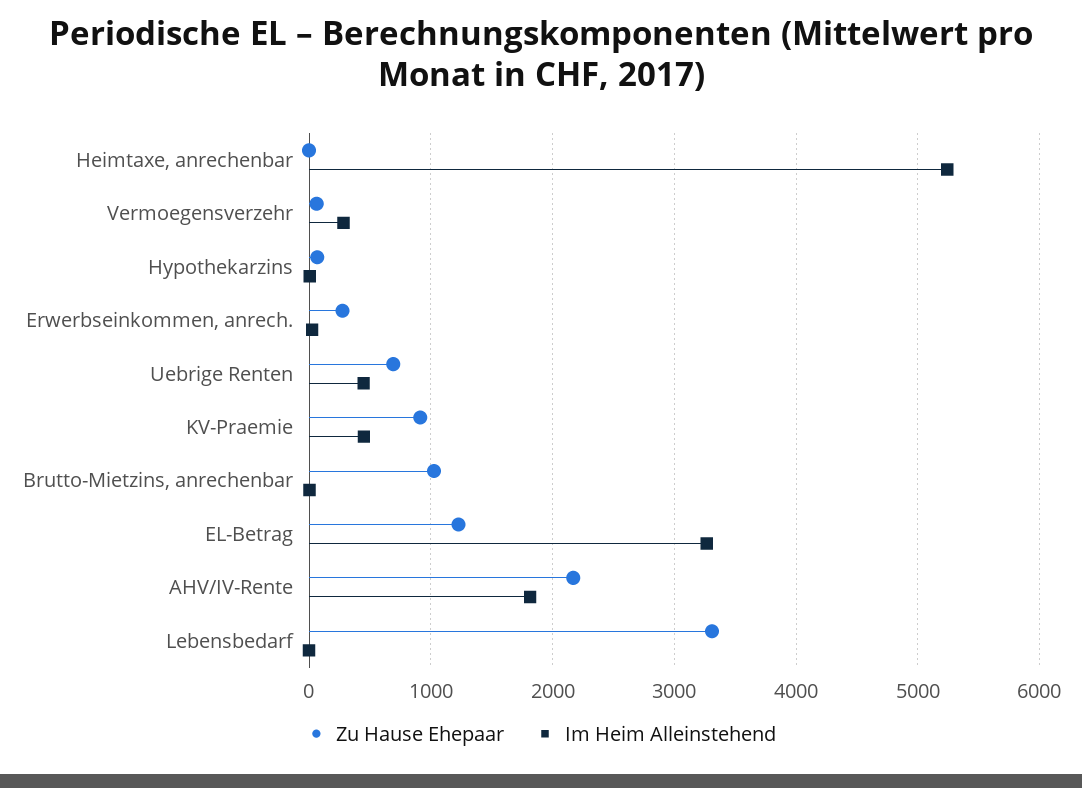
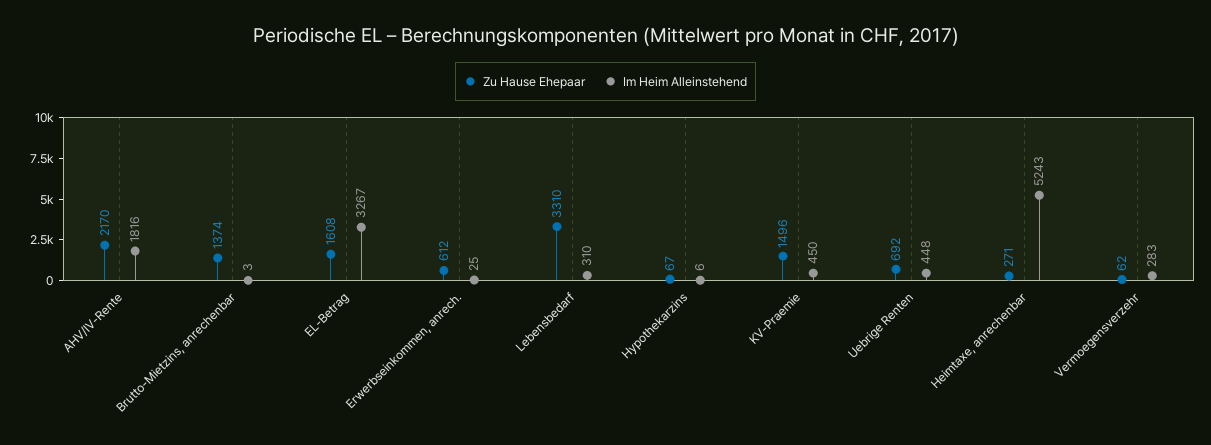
Zu Hause Ehepaar, Heimtaxe, anrechenbar: 0 -> 271
Zu Hause Ehepaar, Erwerbseinkommen, anrech.: 300 -> 612
Zu Hause Ehepaar, KV-Praemie: 900 -> 1496
Zu Hause Ehepaar, Brutto-Mietzins, anrechenbar: 1000 -> 1374
Zu Hause Ehepaar, EL-Betrag: 1200 -> 1608
Im Heim Alleinstehend, Lebensbedarf: 0 -> 310

